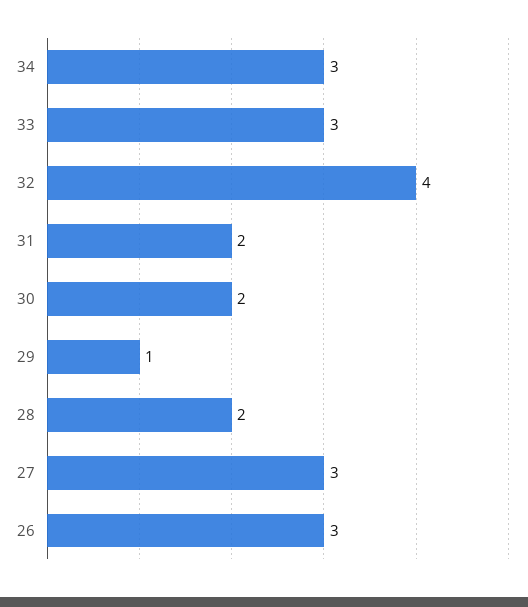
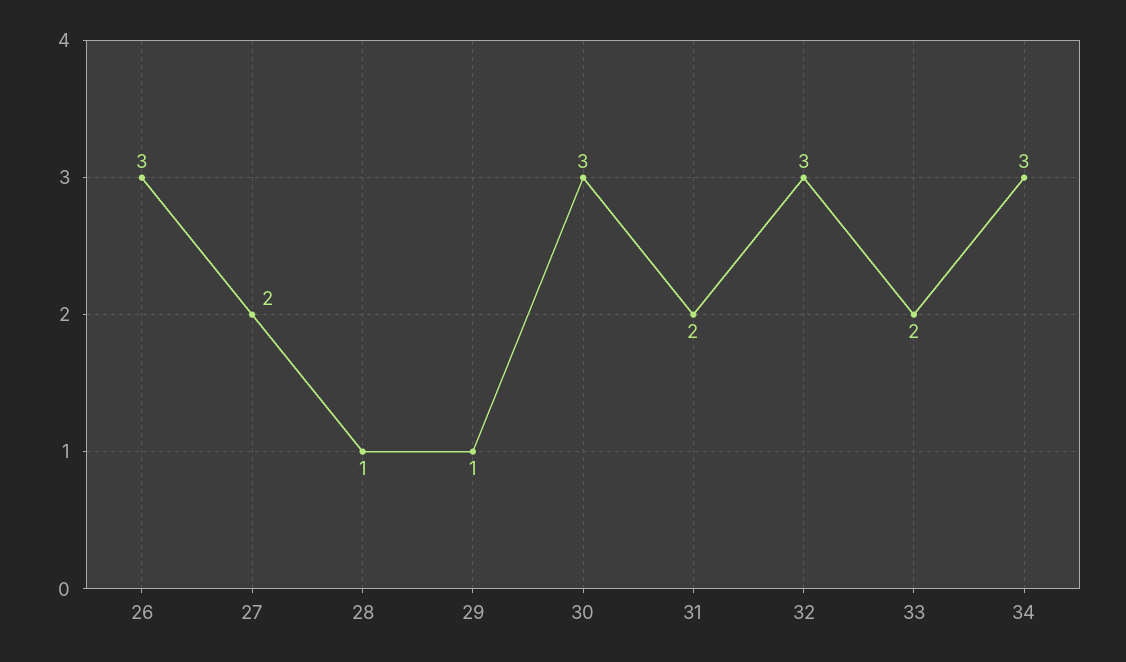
33: 3 -> 2
32: 4 -> 3
30: 2 -> 3
28: 2 -> 1
27: 3 -> 2

